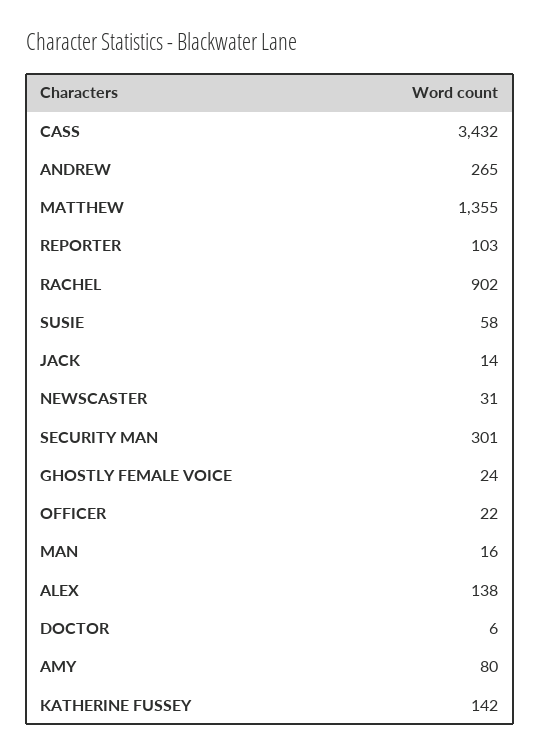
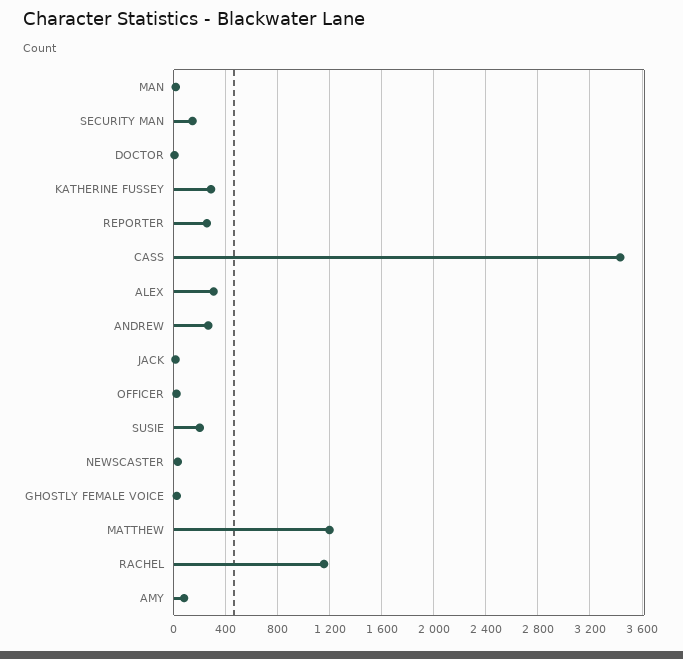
MATTHEW: 1355 -> 1200
REPORTER: 103 -> 250
RACHEL: 902 -> 1150
SUSIE: 58 -> 200
SECURITY MAN: 301 -> 150
ALEX: 138 -> 300
KATHERINE FUSSEY: 142 -> 300

